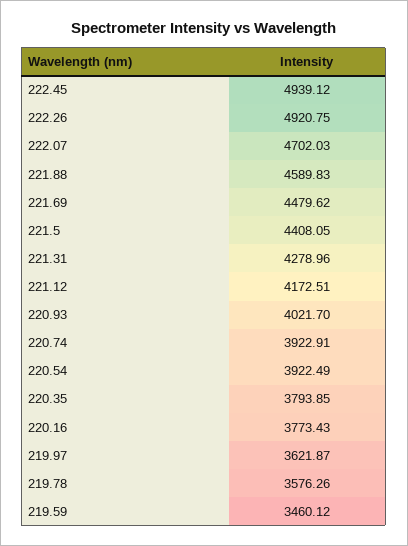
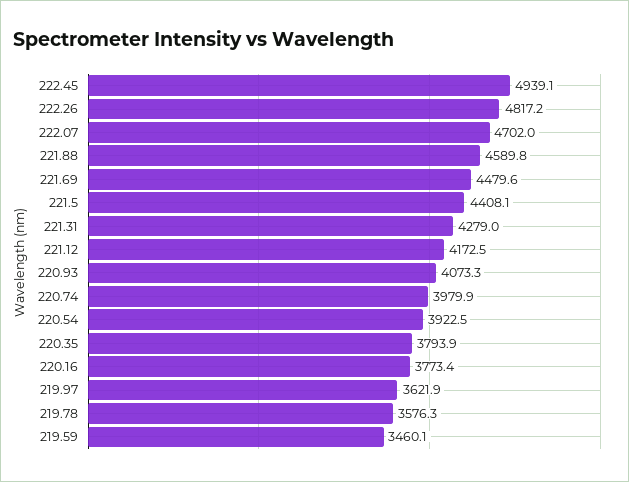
222.26: 4920.75 -> 4817.2
220.93: 4021.7 -> 4073.3
220.74: 3922.91 -> 3979.9

